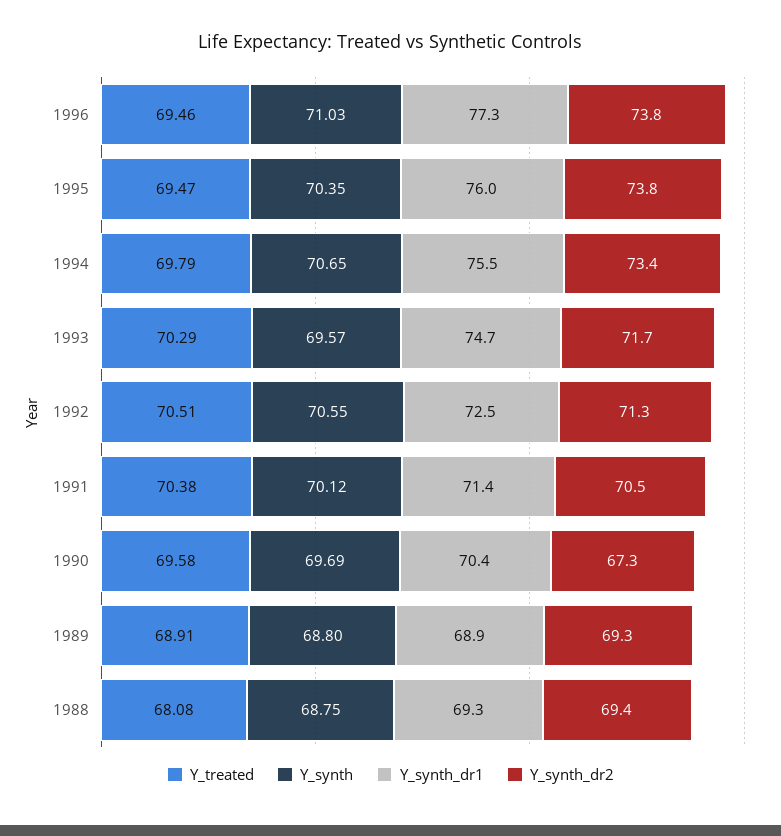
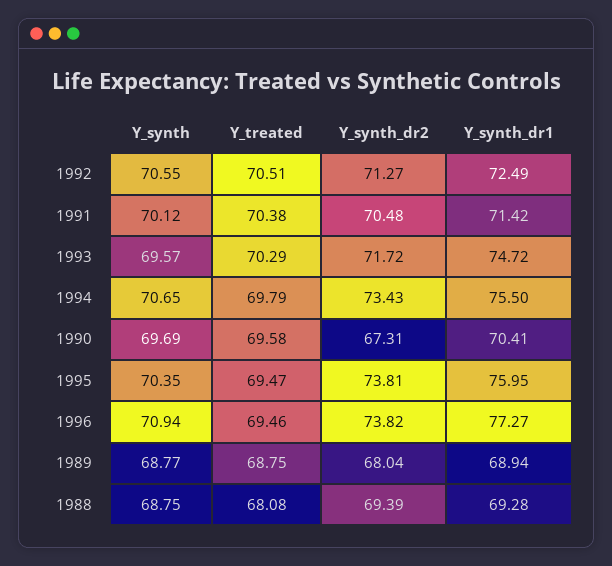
Y_synth, 1996: 71.03 -> 70.94
Y_treated, 1989: 68.91 -> 68.75
Y_synth, 1989: 68.8 -> 68.77
Y_synth_dr2, 1989: 69.3 -> 68.04

